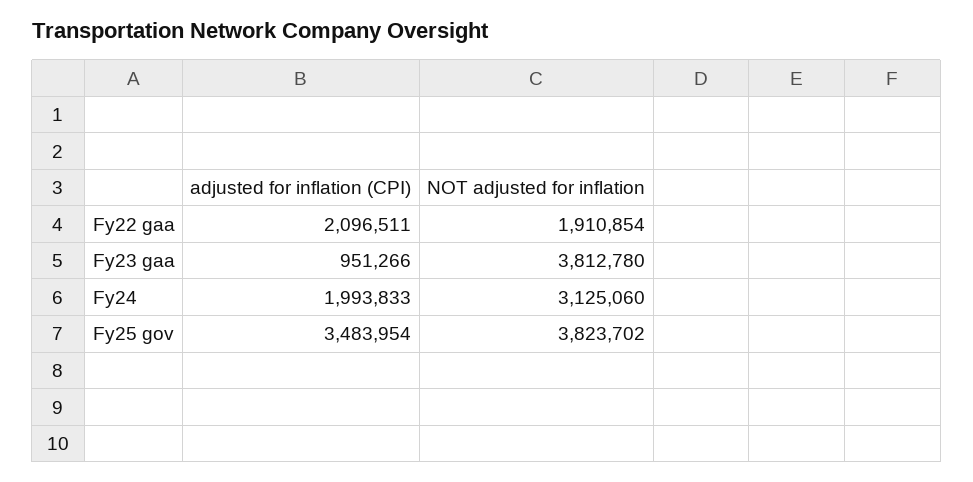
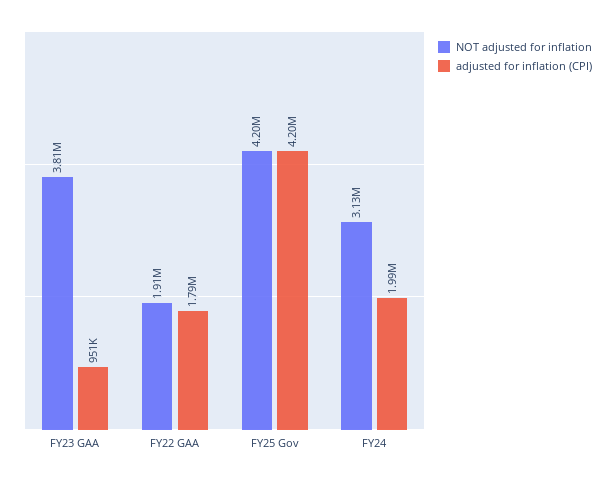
adjusted for inflation (CPI), Fy22 gaa: 2096511 -> 1790000
adjusted for inflation (CPI), Fy25 gov: 3483954 -> 4200000
NOT adjusted for inflation, Fy25 gov: 3823702 -> 4200000

